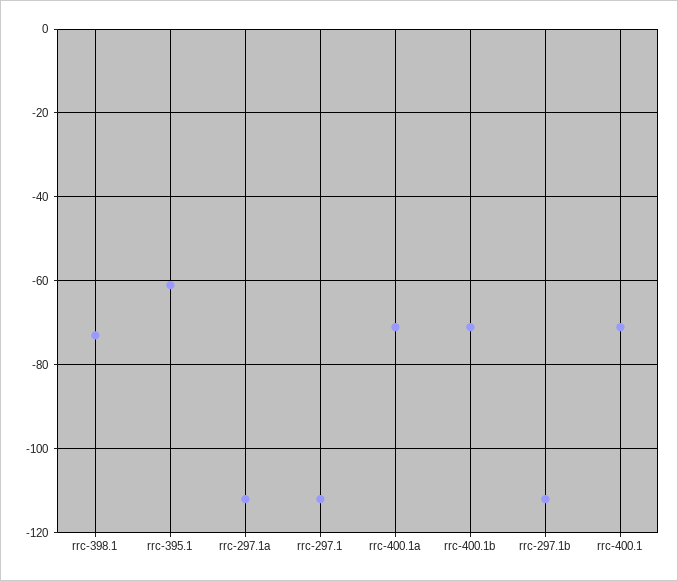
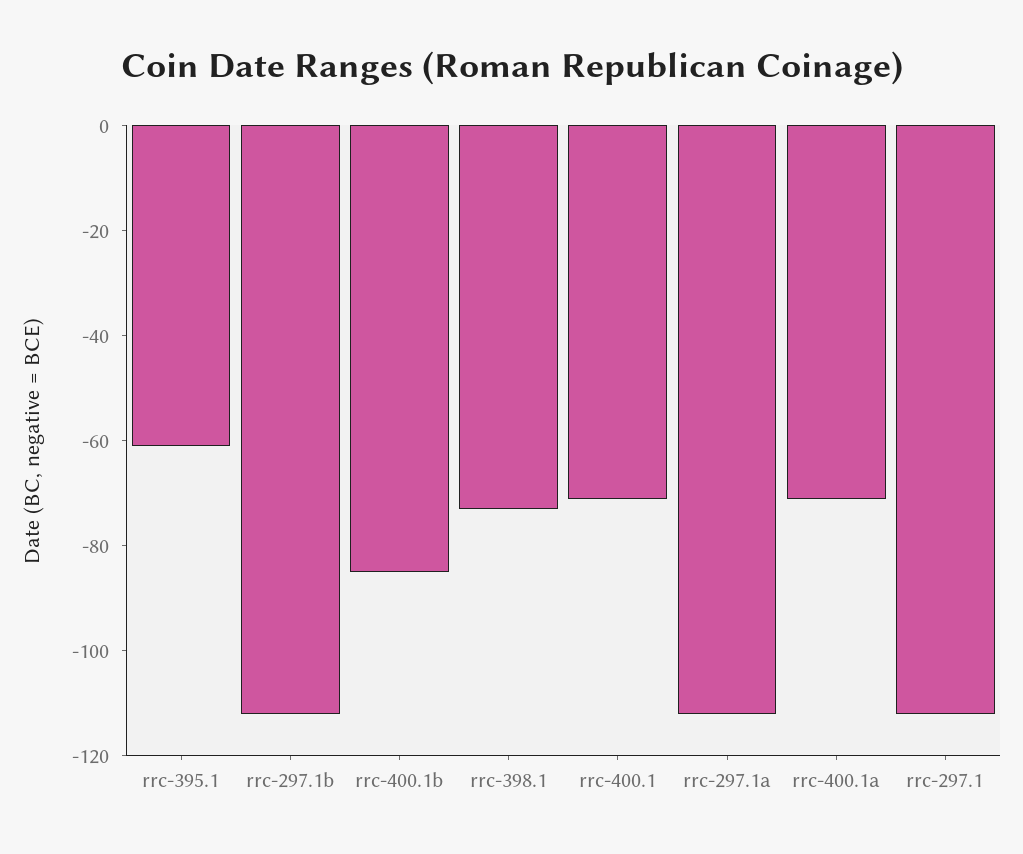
rrc-400.1b: -70 -> -85

